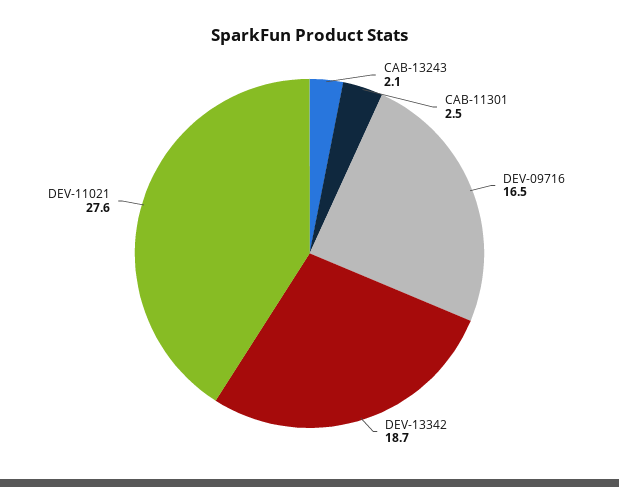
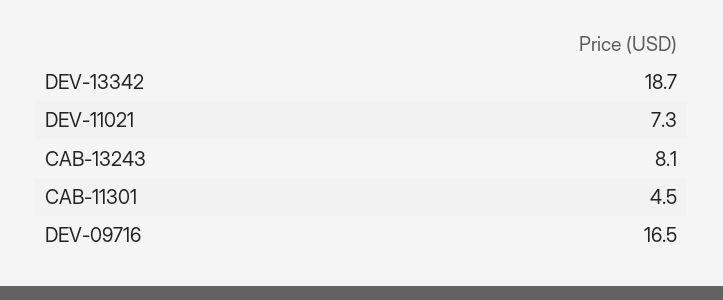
CAB-13243: 2.1 -> 8.1
CAB-11301: 2.5 -> 4.5
DEV-11021: 27.6 -> 7.3

